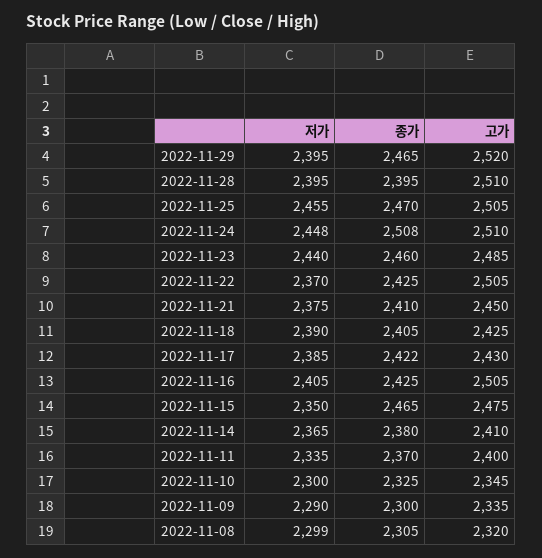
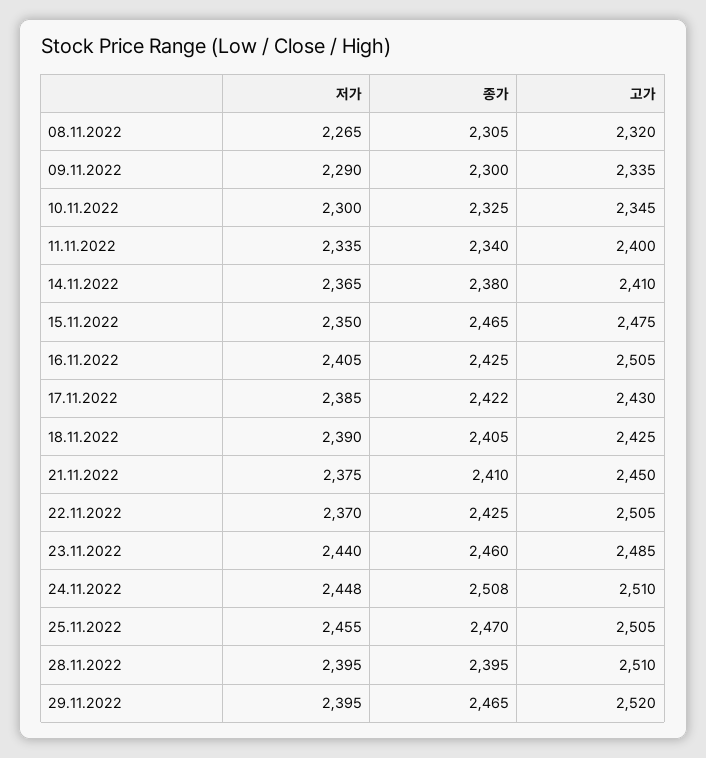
종가, 2022-11-11: 2370 -> 2340
저가, 2022-11-08: 2299 -> 2265

